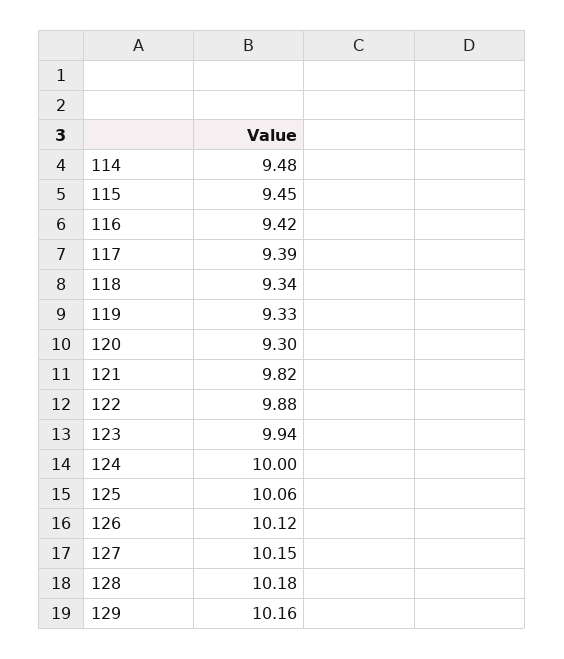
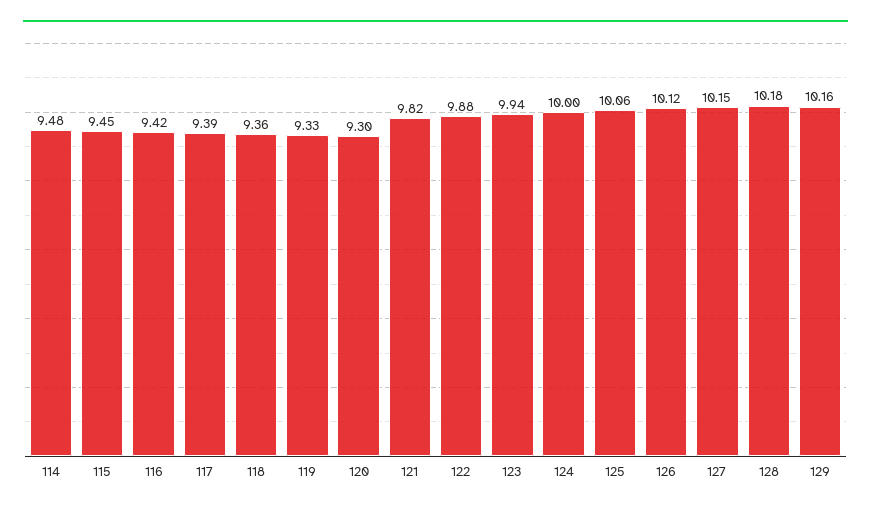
118: 9.34 -> 9.36

